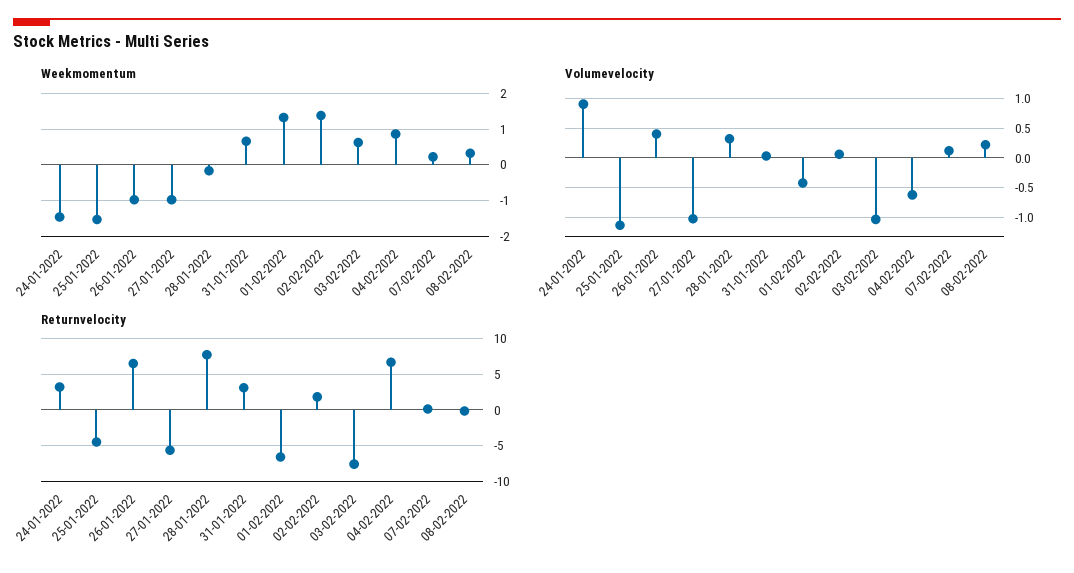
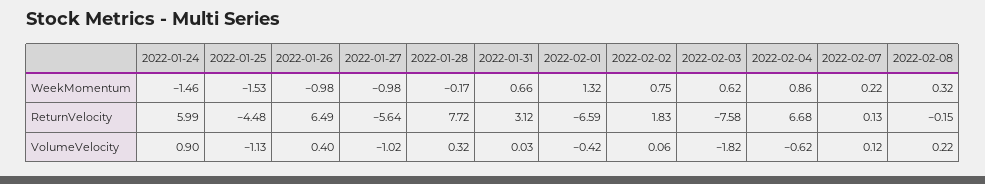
Weekmomentum, 02-02-2022: 1.4 -> 0.75
Volumevelocity, 03-02-2022: -1 -> -1.82
Returnvelocity, 24-01-2022: 3 -> 5.99

